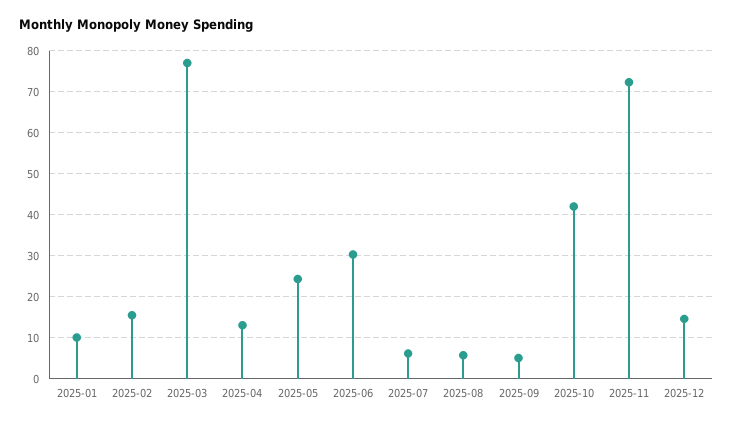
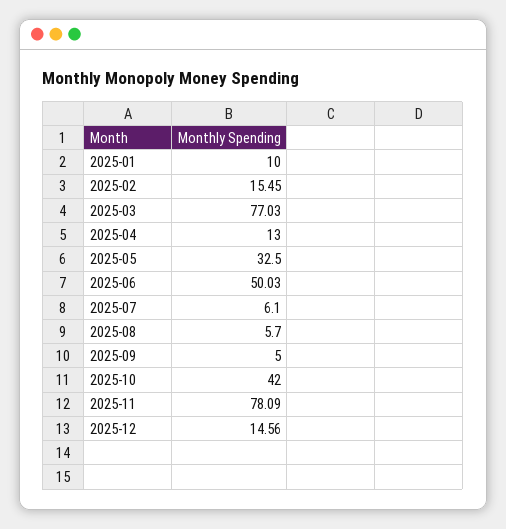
2025-05: 24 -> 32.5
2025-06: 30 -> 50.03
2025-11: 72 -> 78.09

